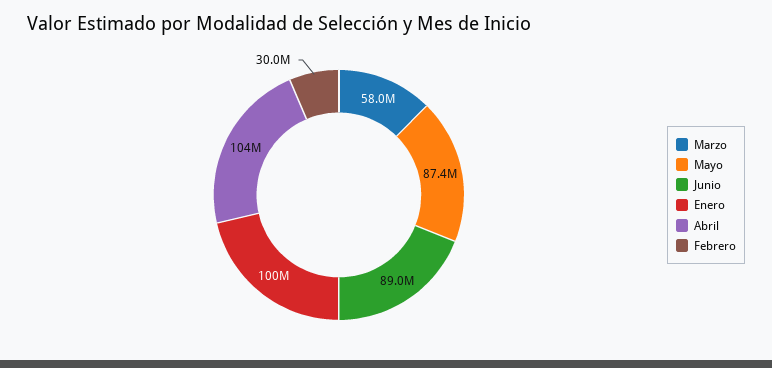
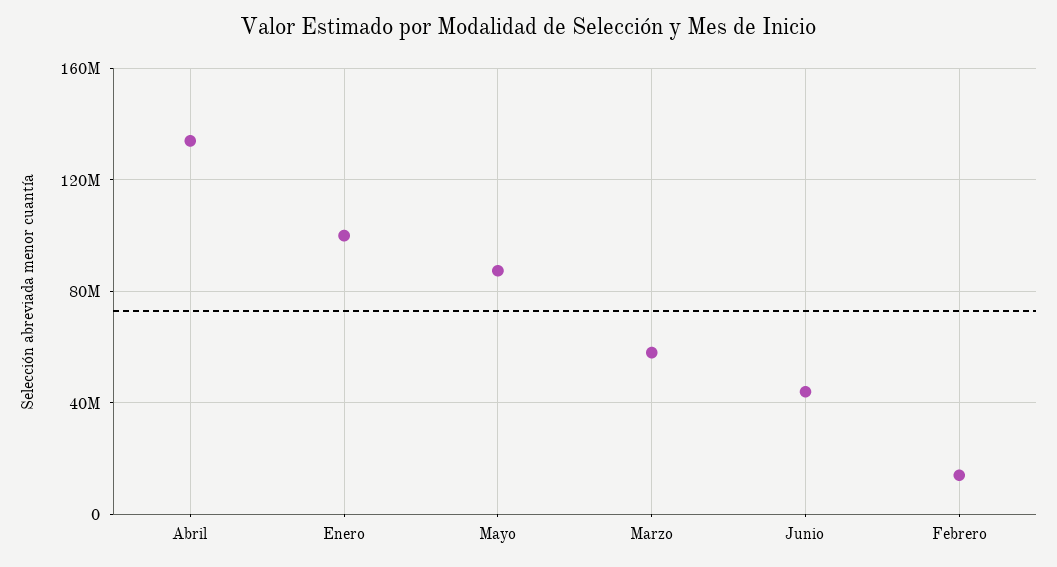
Junio: 89000000 -> 45000000
Abril: 104000000 -> 135000000
Febrero: 30000000 -> 15000000

